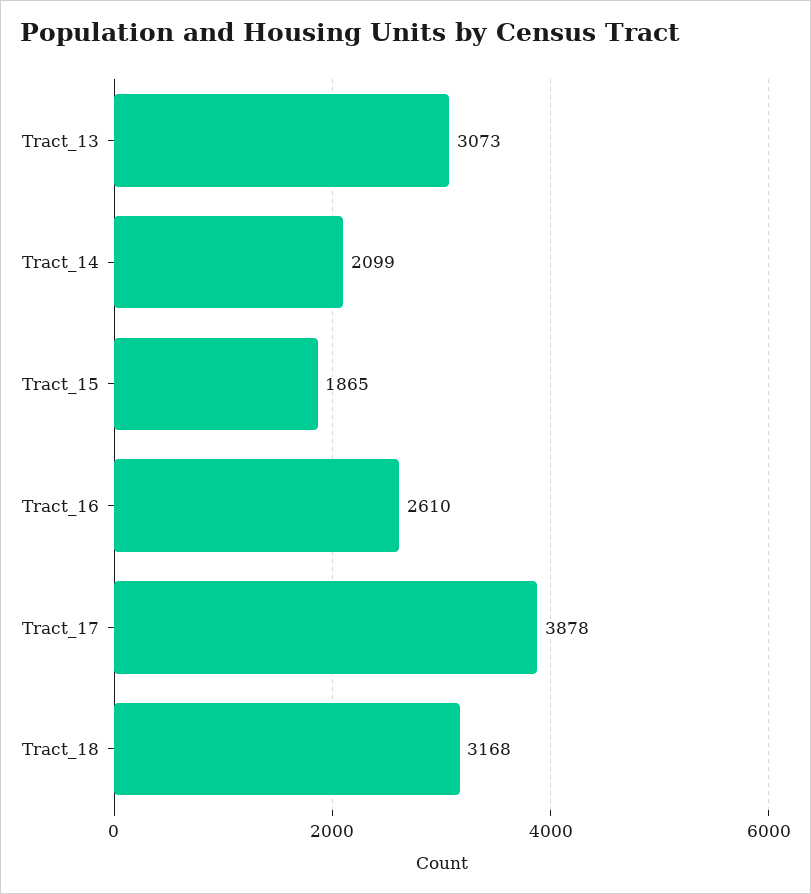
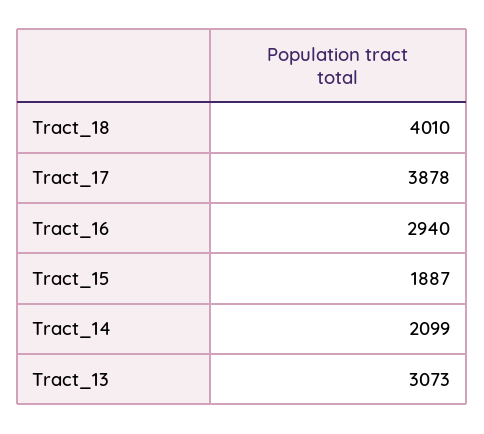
Tract_15: 1865 -> 1887
Tract_16: 2610 -> 2940
Tract_18: 3168 -> 4010

